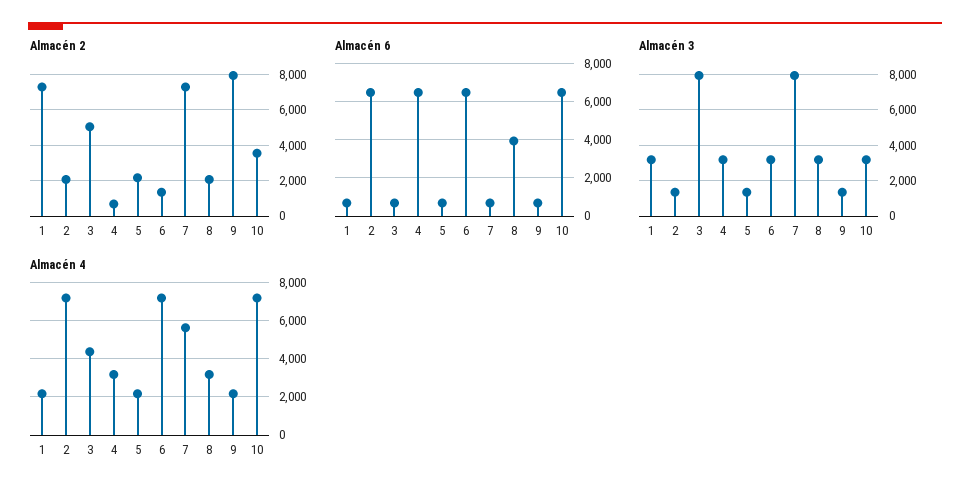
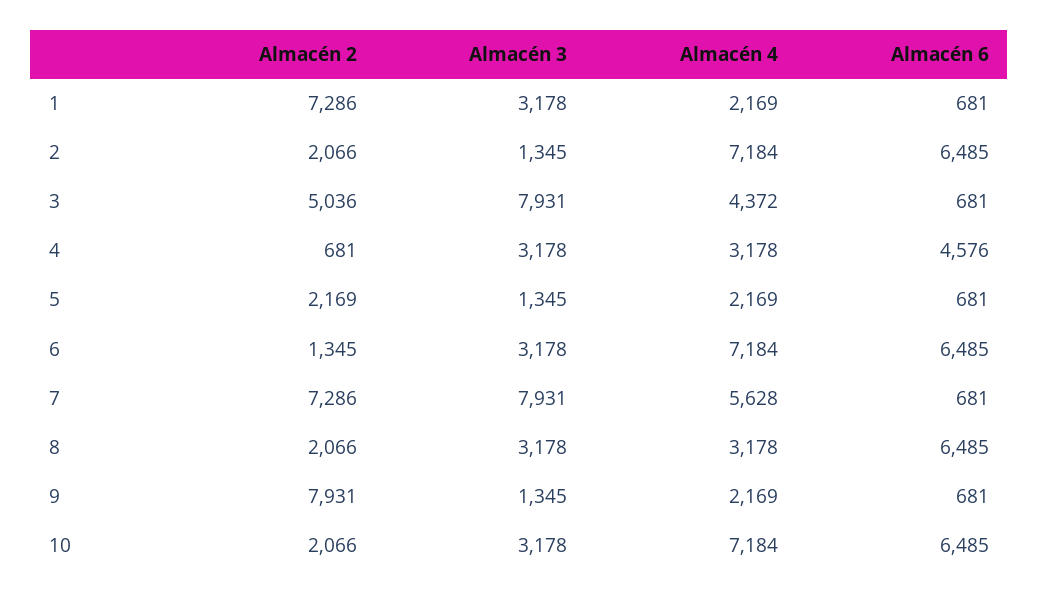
Almacén 2, 10: 3500 -> 2066
Almacén 6, 4: 6500 -> 4576
Almacén 6, 8: 4000 -> 6485

